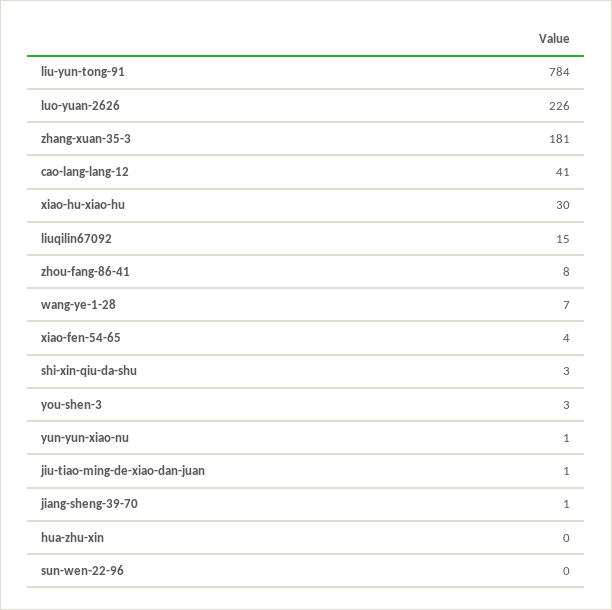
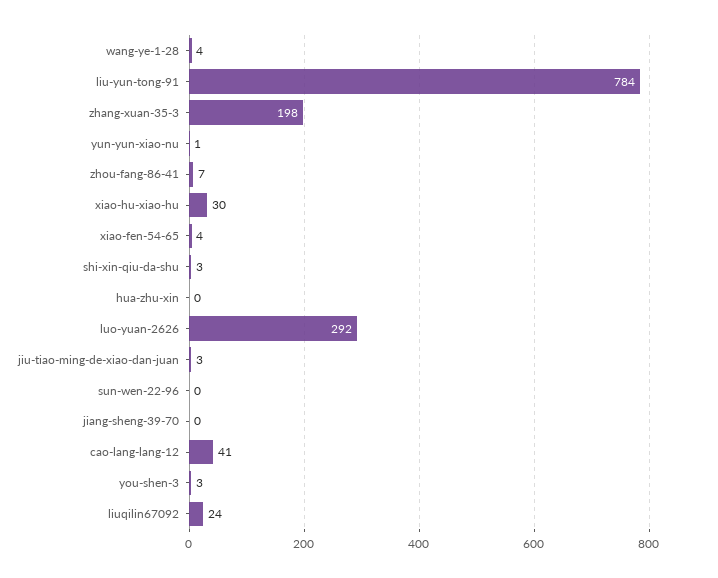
luo-yuan-2626: 226 -> 292
zhang-xuan-35-3: 181 -> 198
liuqilin67092: 15 -> 24
zhou-fang-86-41: 8 -> 7
wang-ye-1-28: 7 -> 4
jiu-tiao-ming-de-xiao-dan-juan: 1 -> 3
jiang-sheng-39-70: 1 -> 0

